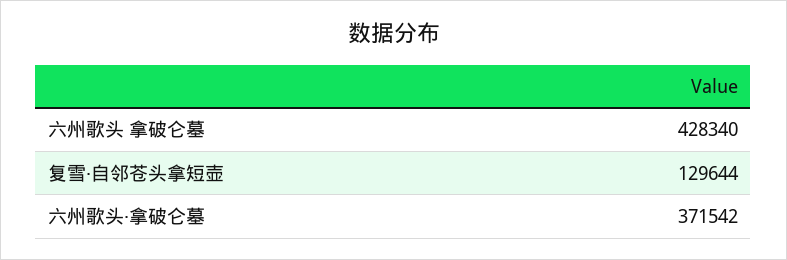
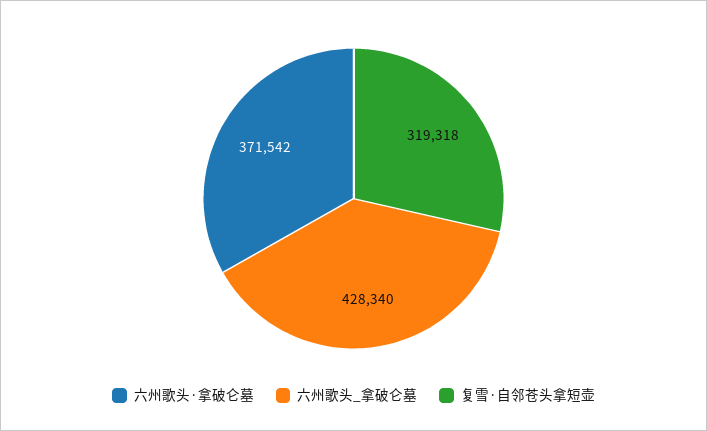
复雪·自邻苍头拿短壶: 129644 -> 319318

